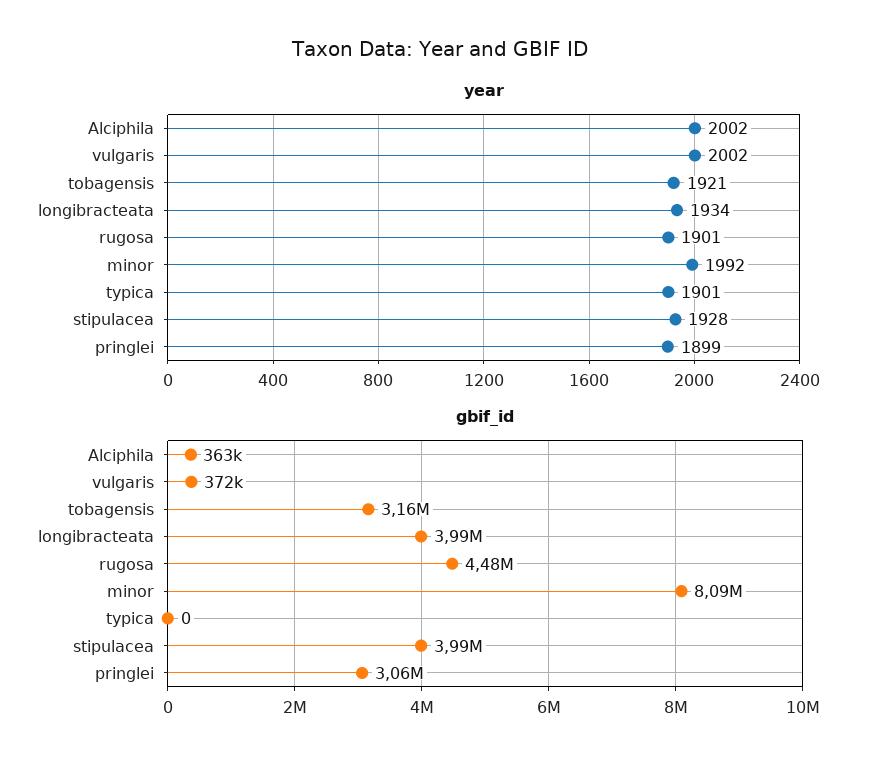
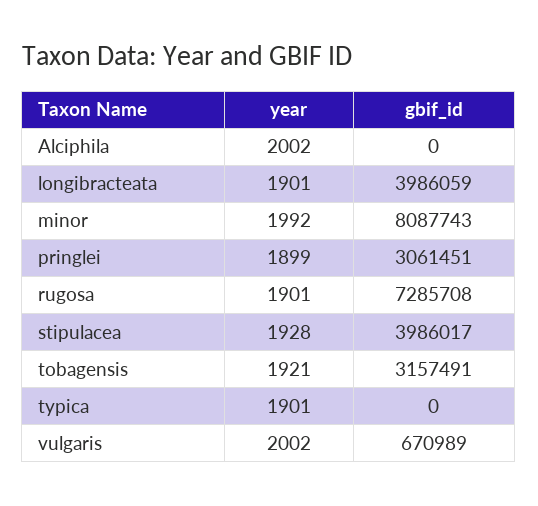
year, longibracteata: 1934 -> 1901
gbif_id, Alciphila: 363000 -> 0
gbif_id, vulgaris: 372000 -> 670989
gbif_id, rugosa: 4480000 -> 7285708

